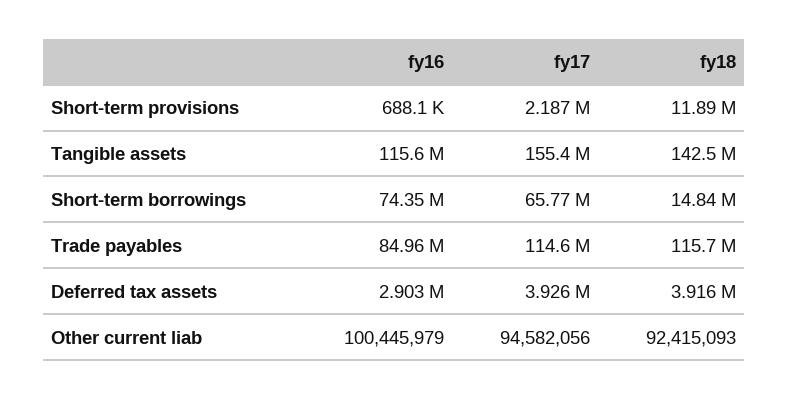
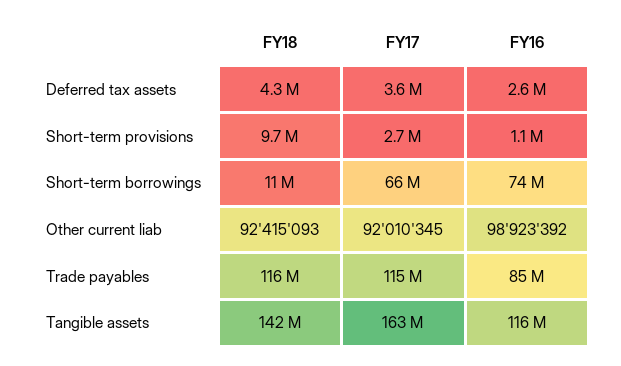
fy16, Short-term provisions: 688100 -> 1100000
fy17, Short-term provisions: 2187000 -> 2700000
fy18, Short-term provisions: 11890000 -> 9700000
fy17, Tangible assets: 155400000 -> 163000000
fy18, Short-term borrowings: 14840000 -> 11000000
fy16, Deferred tax assets: 2903000 -> 2600000
fy17, Deferred tax assets: 3926000 -> 3600000
fy18, Deferred tax assets: 3916000 -> 4300000
fy16, Other current liab: 100445979 -> 98923392
fy17, Other current liab: 94582056 -> 92010345

